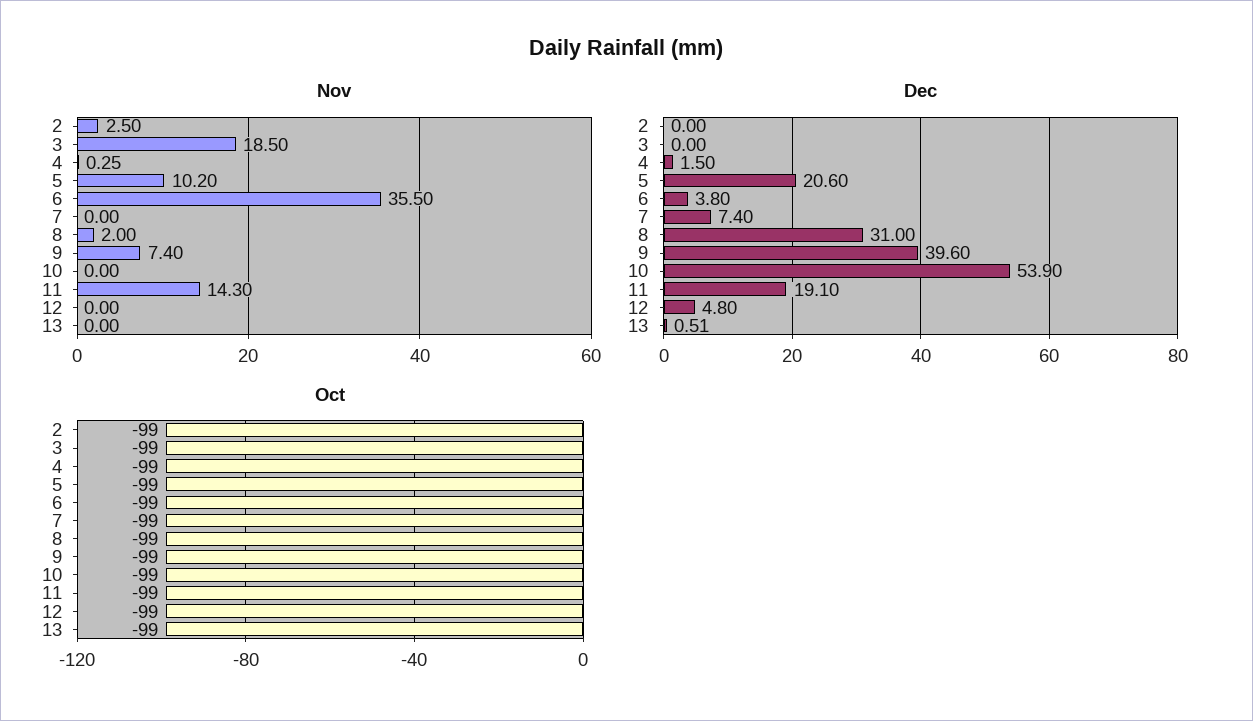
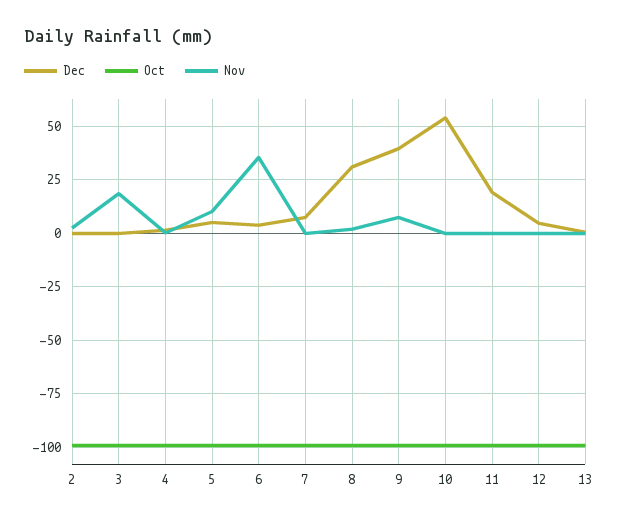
Nov, 11: 14.3 -> 0
Dec, 5: 20.6 -> 5

